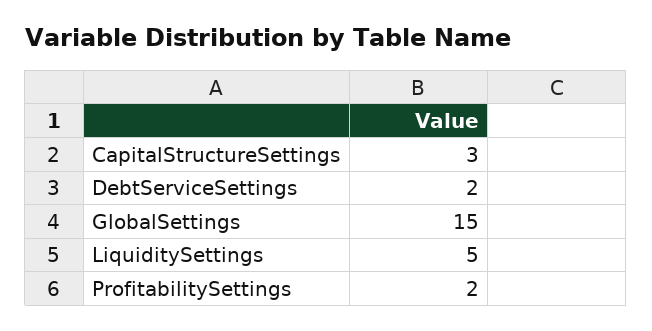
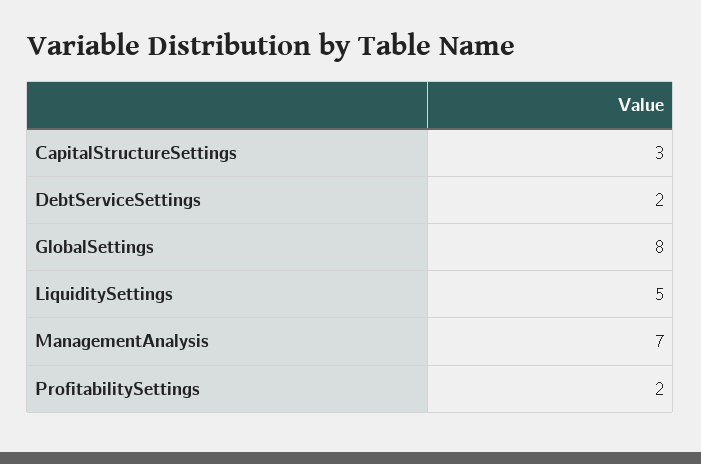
GlobalSettings: 15 -> 8
ManagementAnalysis: none -> 7

